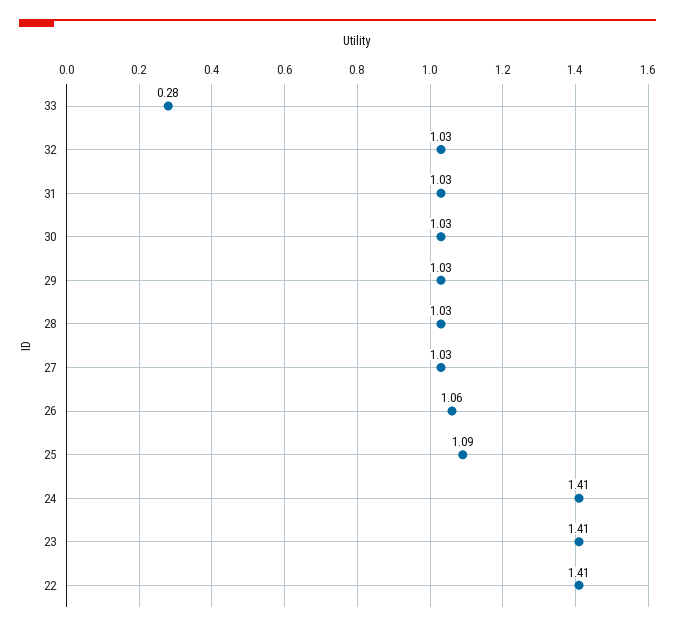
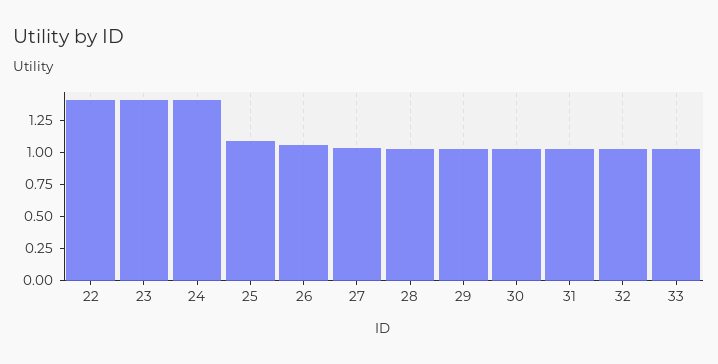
33: 0.28 -> 1

